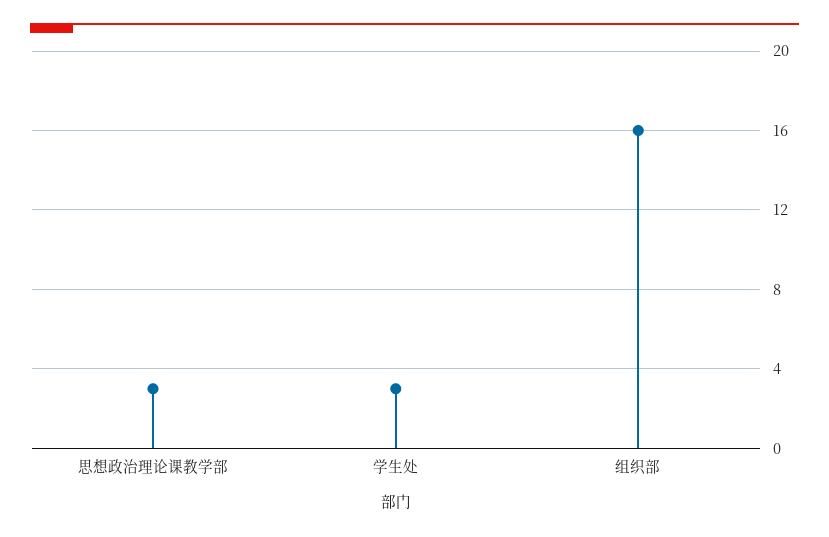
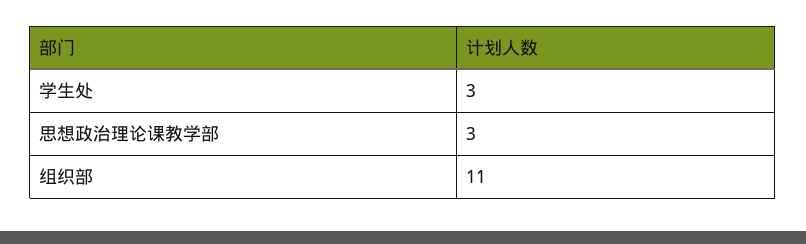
组织部: 16 -> 11

